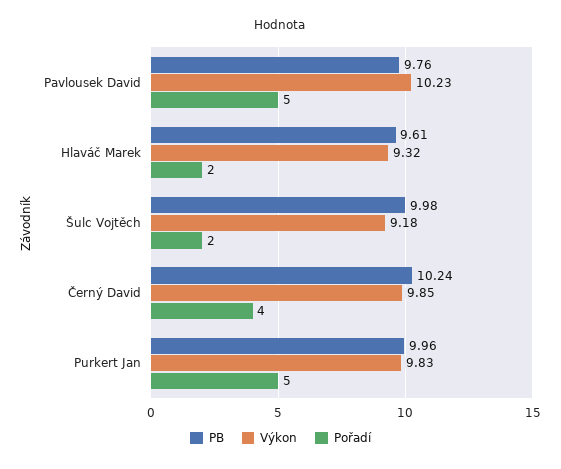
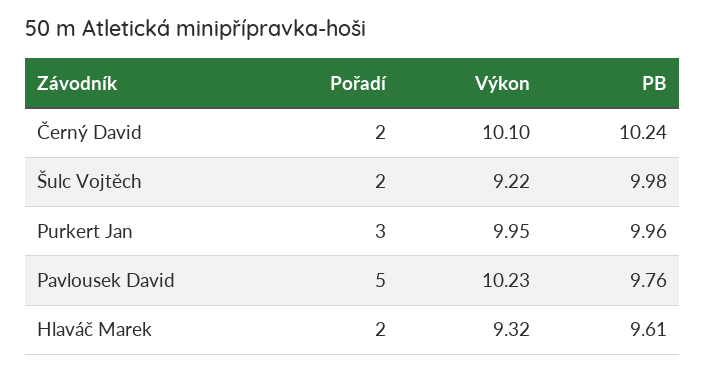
Výkon, Šulc Vojtěch: 9.18 -> 9.22
Výkon, Černý David: 9.85 -> 10.1
Pořadí, Černý David: 4 -> 2
Výkon, Purkert Jan: 9.83 -> 9.95
Pořadí, Purkert Jan: 5 -> 3

